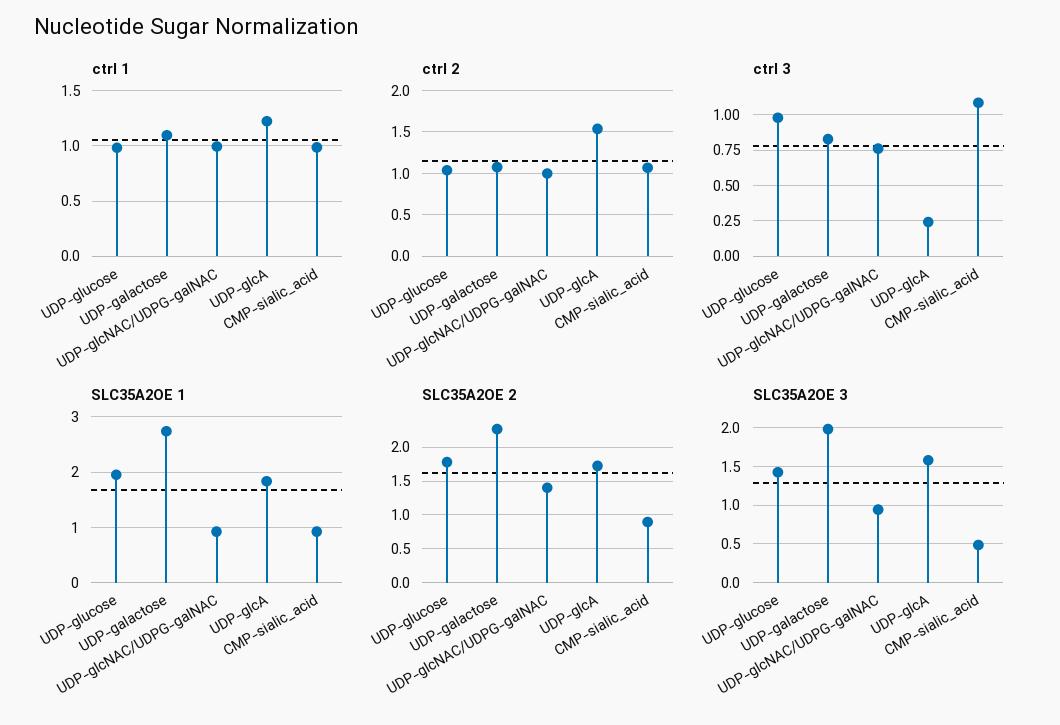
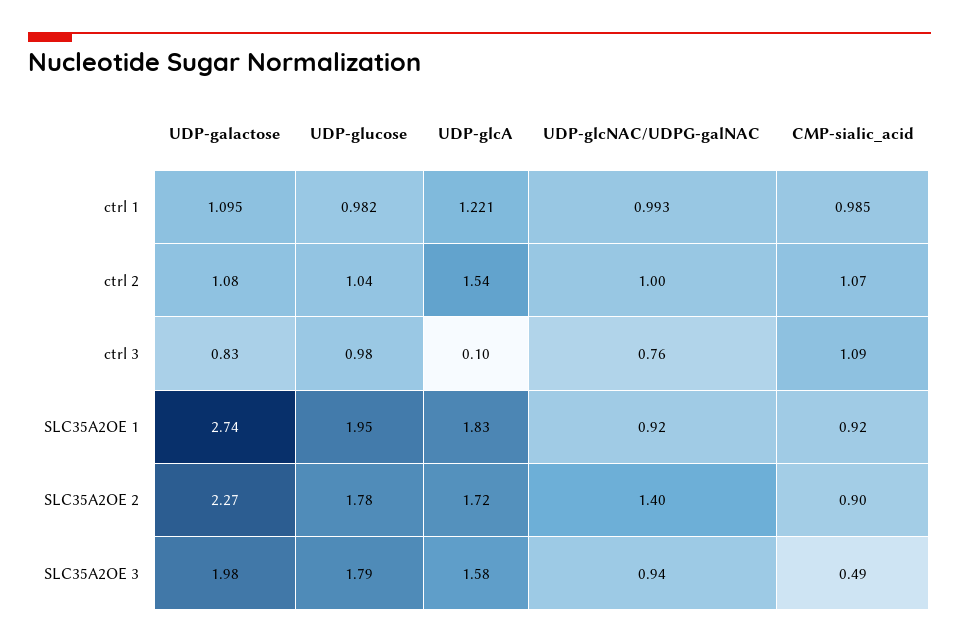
ctrl 3, UDP-glcA: 0.25 -> 0.1
SLC35A2OE 3, UDP-glucose: 1.4 -> 1.79

